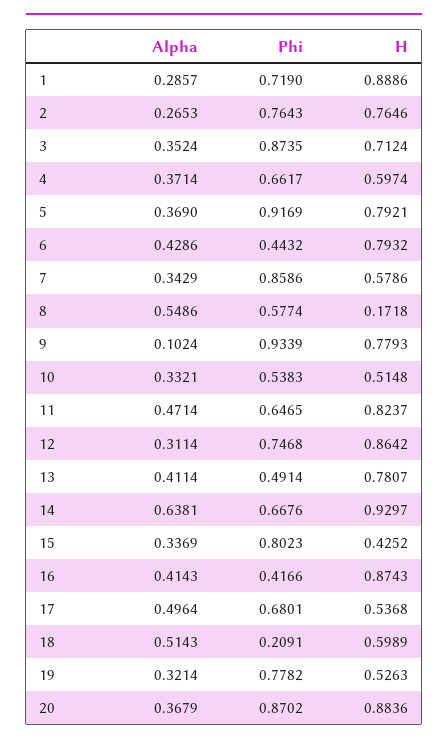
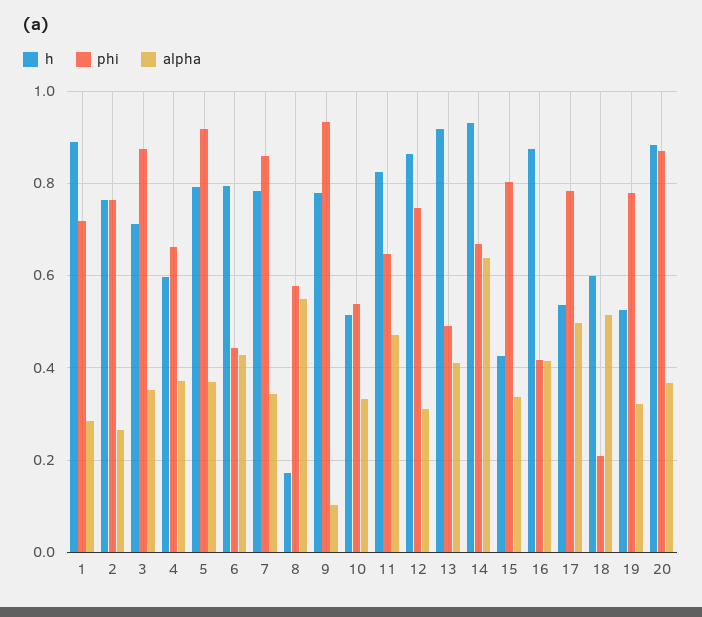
H, 7: 0.5786 -> 0.78
H, 13: 0.7807 -> 0.92
Phi, 17: 0.6801 -> 0.78

